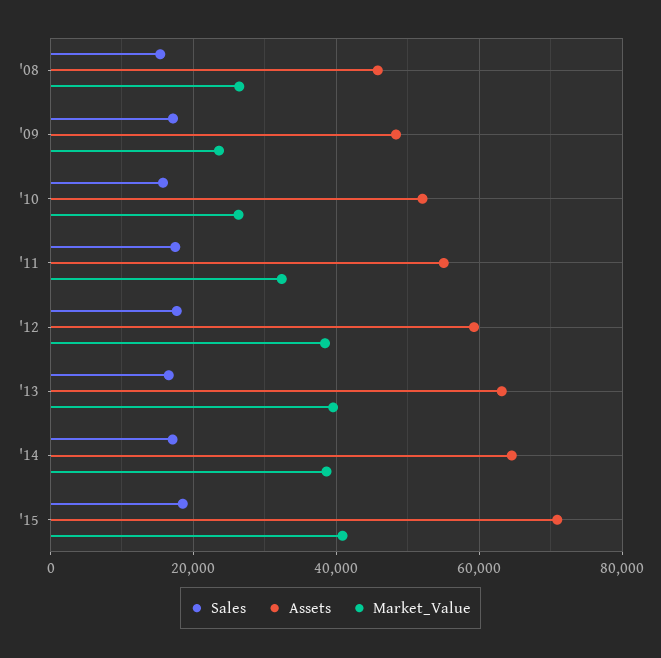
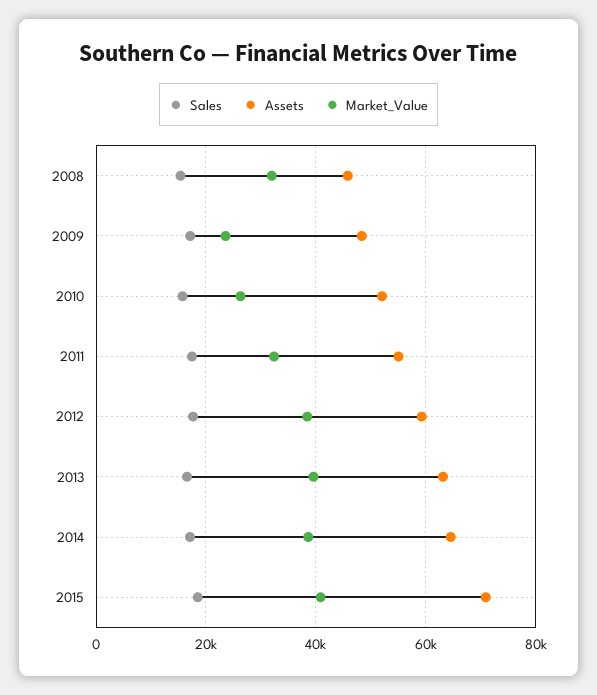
Market_Value, '08: 26000 -> 32000

